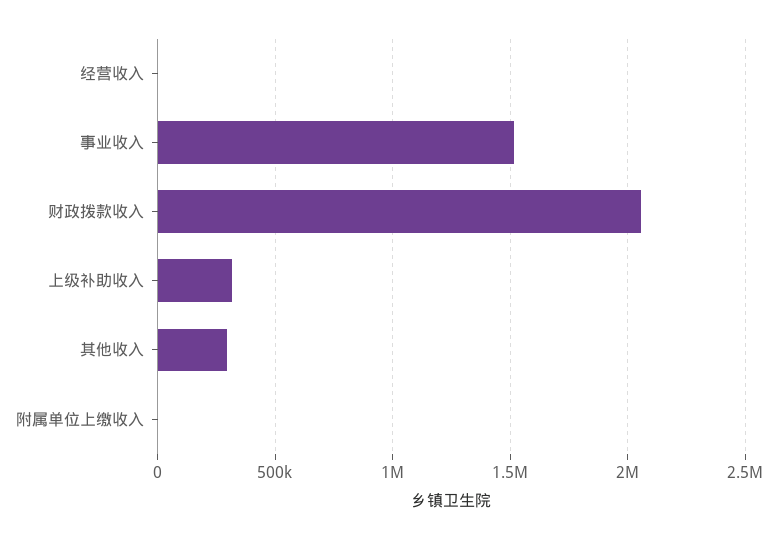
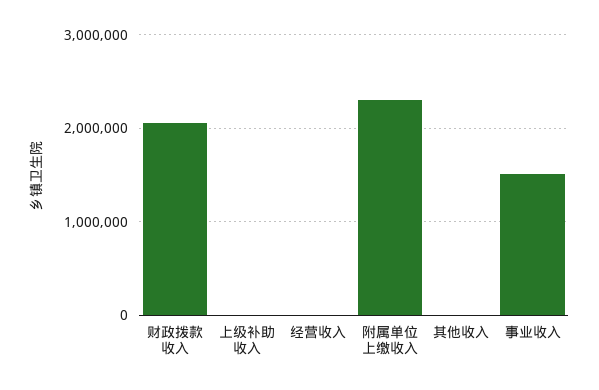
上级补助收入: 300000 -> 0
其他收入: 300000 -> 0
附属单位上缴收入: 0 -> 2300000

